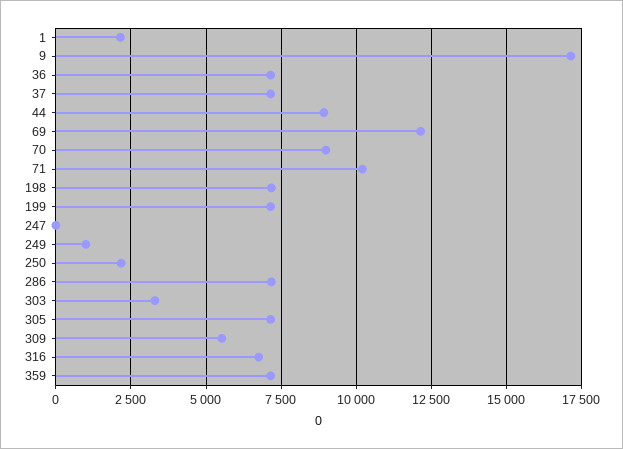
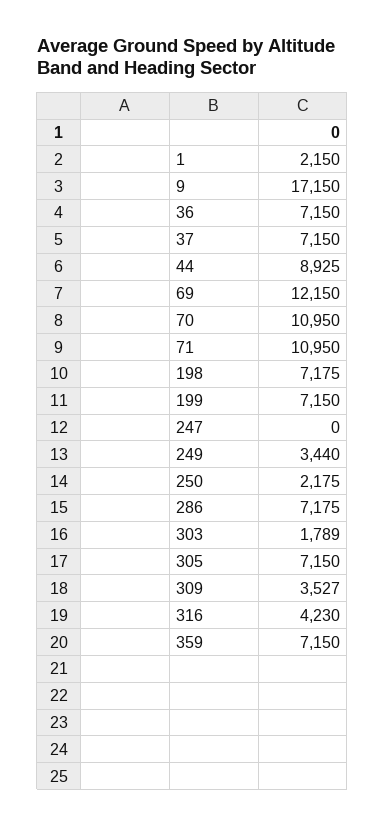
70: 9000 -> 10950
71: 10250 -> 10950
249: 1000 -> 3440
303: 3250 -> 1789
309: 5500 -> 3527
316: 6750 -> 4230

